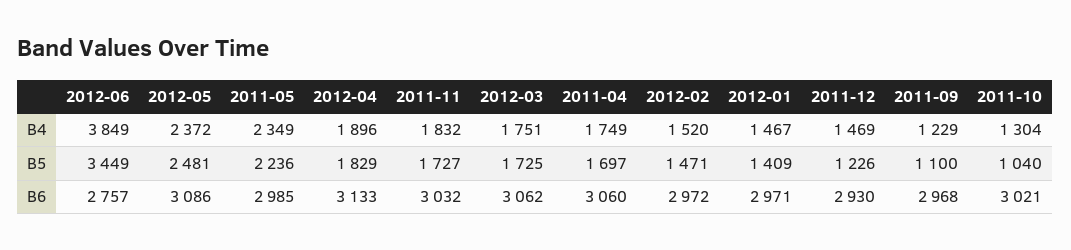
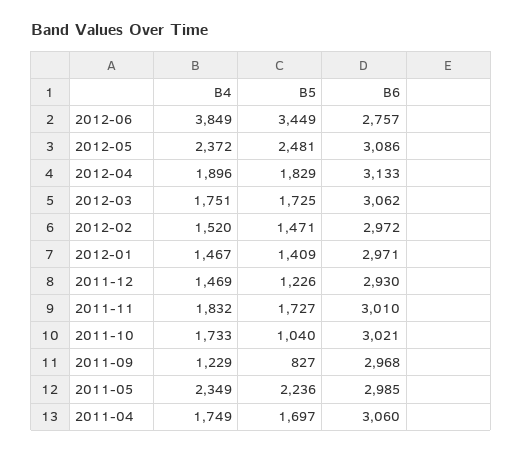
2011-10, B4: 1304 -> 1733
2011-09, B5: 1100 -> 827
2011-11, B6: 3032 -> 3010

